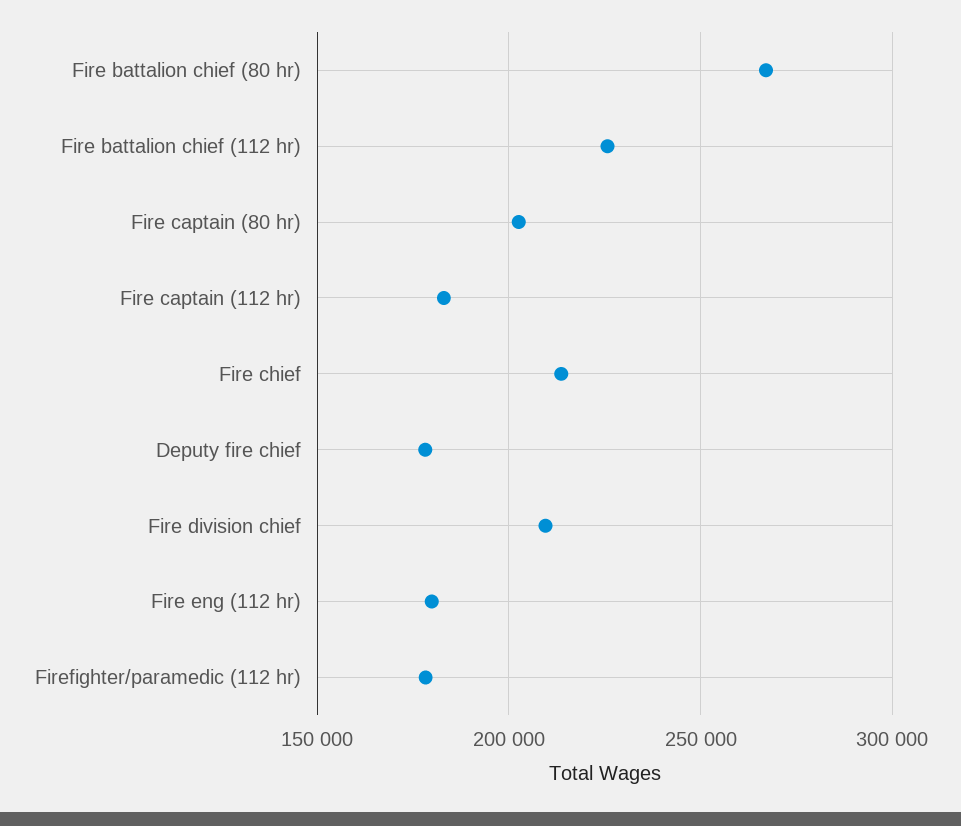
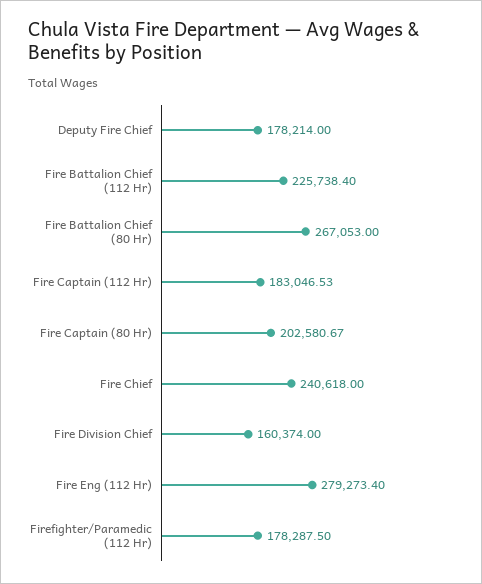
Fire chief: 215000 -> 240618
Fire division chief: 210000 -> 160374
Fire eng (112 hr): 180000 -> 279273.4

